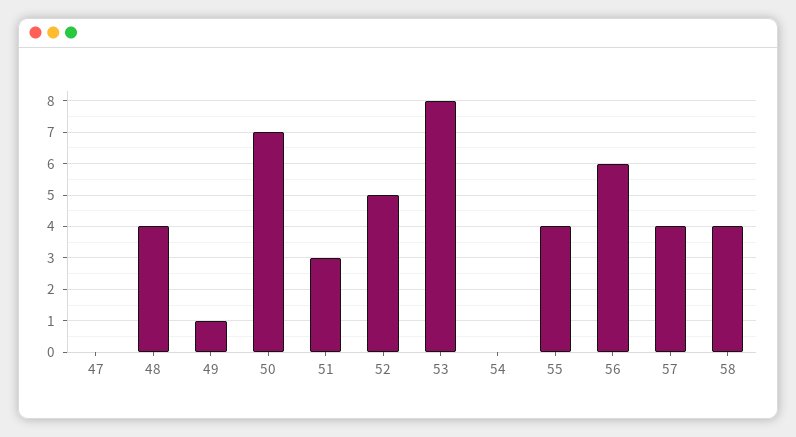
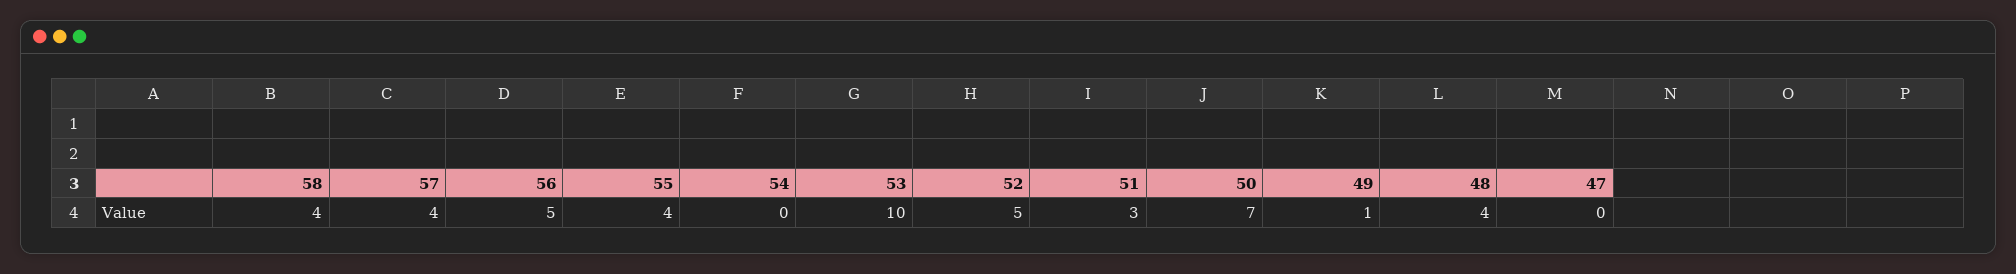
53: 8 -> 10
56: 6 -> 5

